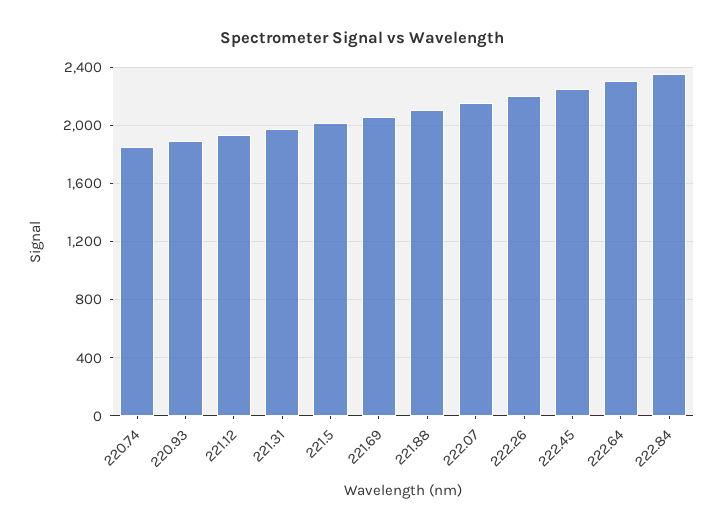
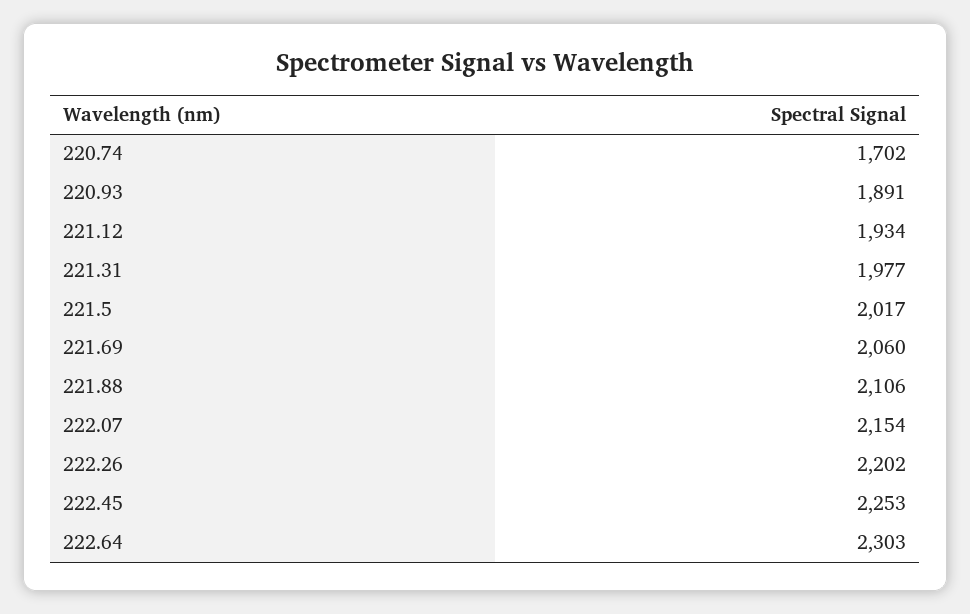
220.74: 1850 -> 1702
222.84: 2350 -> none

